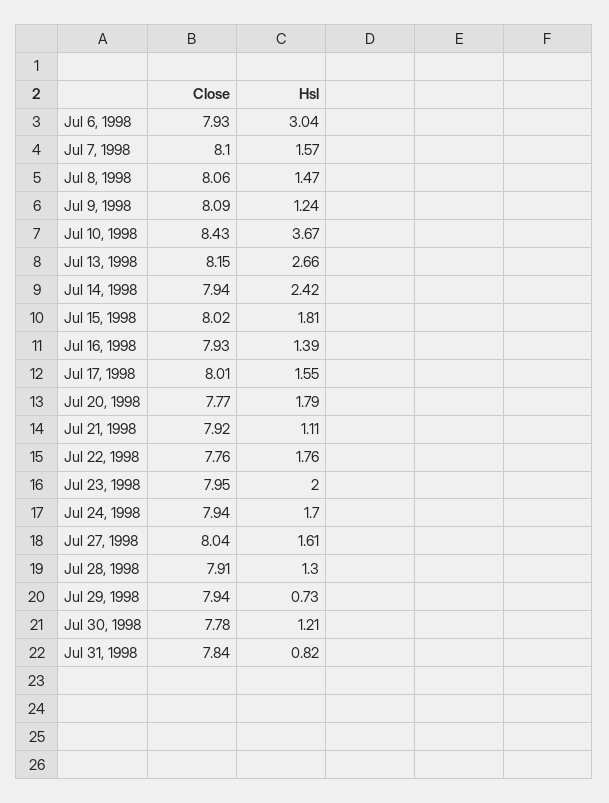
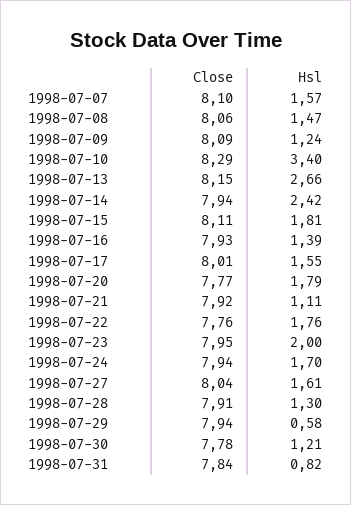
Close, Jul 6, 1998: 7.93 -> none
Hsl, Jul 6, 1998: 3.04 -> none
Close, Jul 10, 1998: 8.43 -> 8.29
Hsl, Jul 10, 1998: 3.67 -> 3.4
Close, Jul 15, 1998: 8.02 -> 8.11
Hsl, Jul 29, 1998: 0.73 -> 0.58

